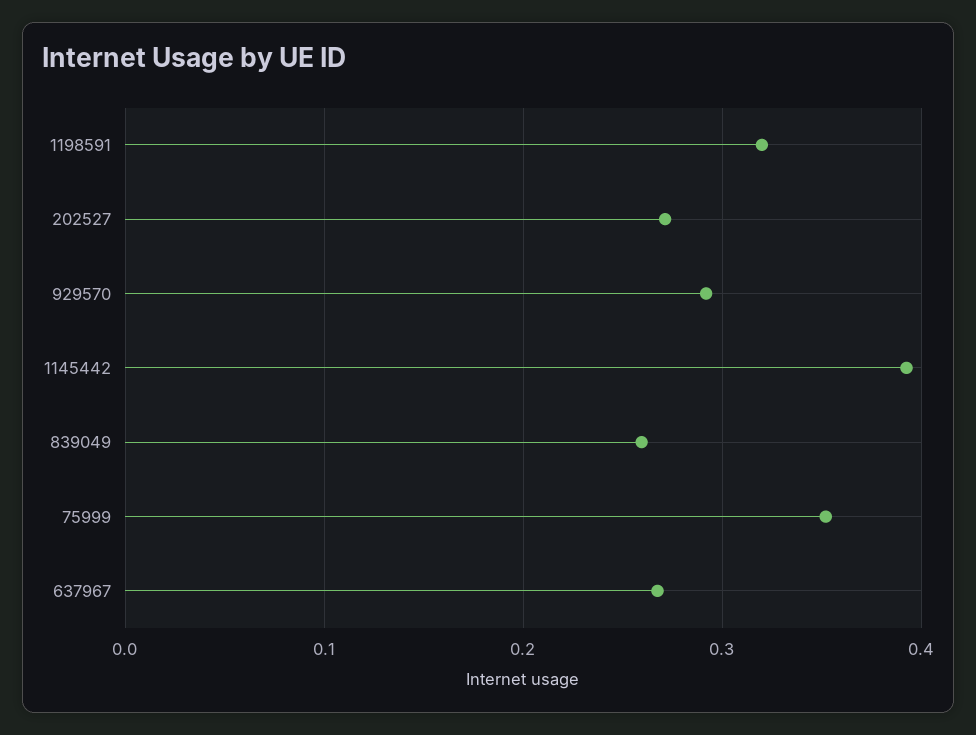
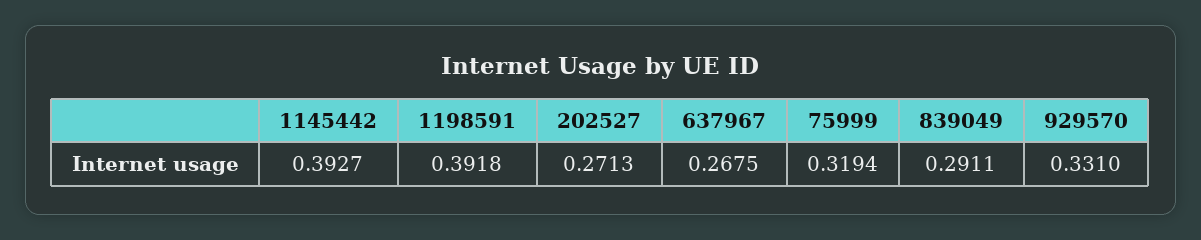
1198591: 0.32 -> 0.3918
929570: 0.29 -> 0.331
839049: 0.26 -> 0.2911
75999: 0.35 -> 0.3194

